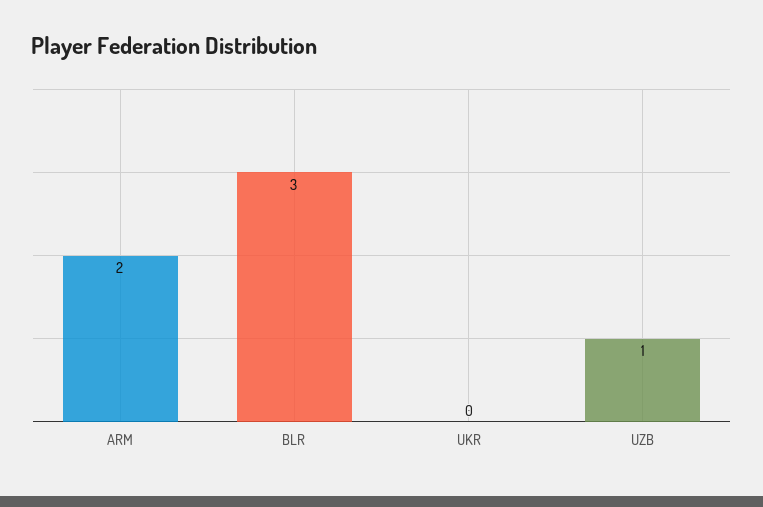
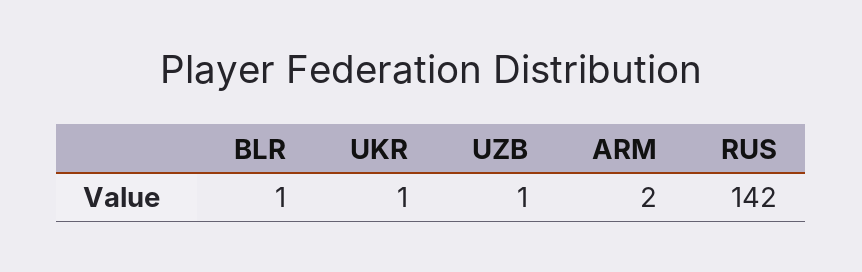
BLR: 3 -> 1
UKR: 0 -> 1
RUS: none -> 142

